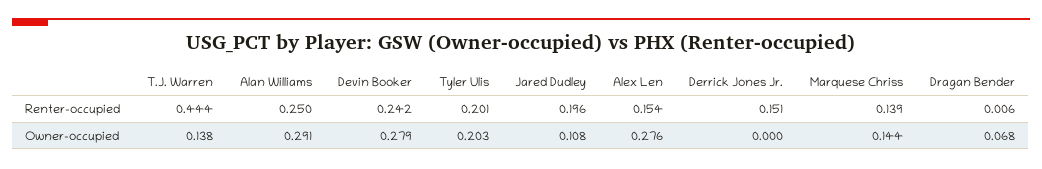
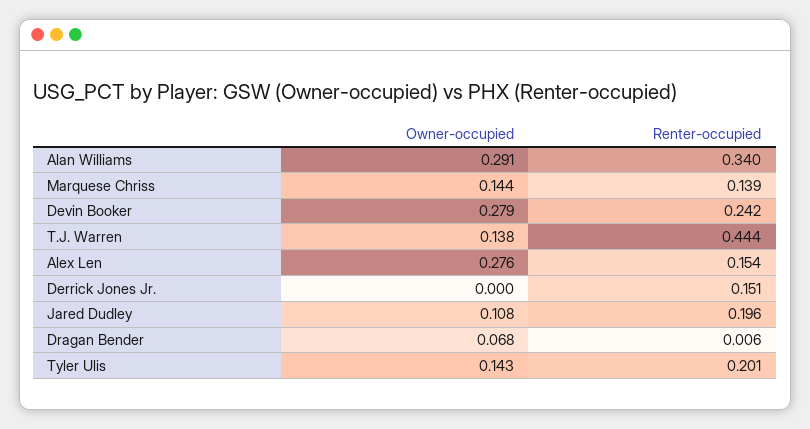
Alan Williams, Renter-occupied: 0.25 -> 0.34
Tyler Ulis, Owner-occupied: 0.203 -> 0.143

